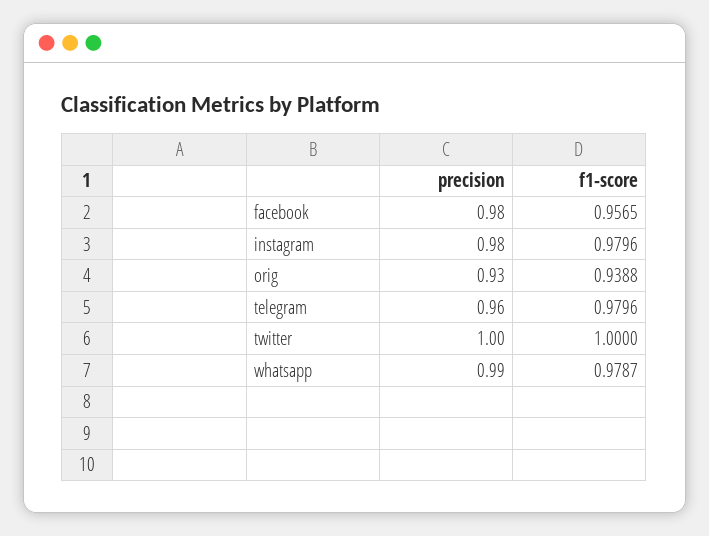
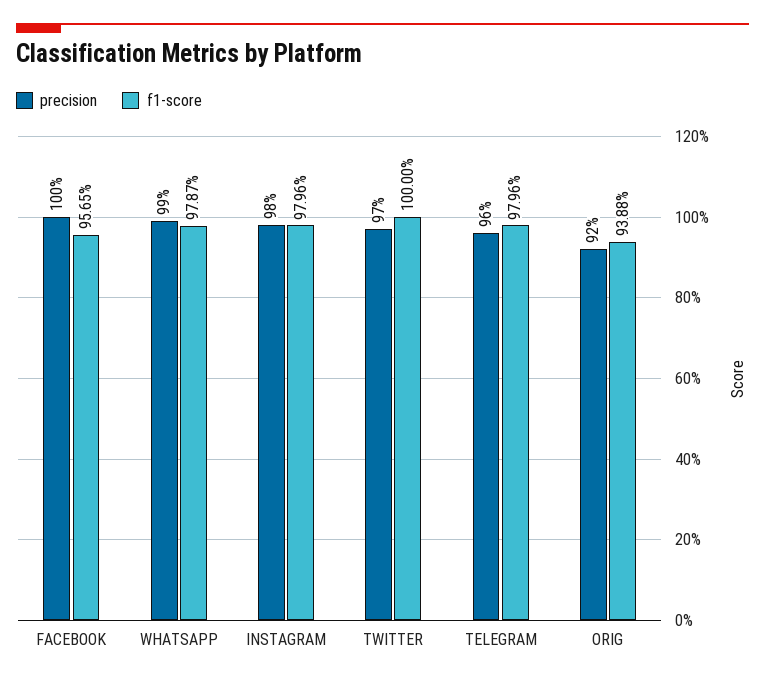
precision, facebook: 0.98 -> 1
precision, orig: 0.93 -> 0.92
precision, twitter: 1 -> 0.97

